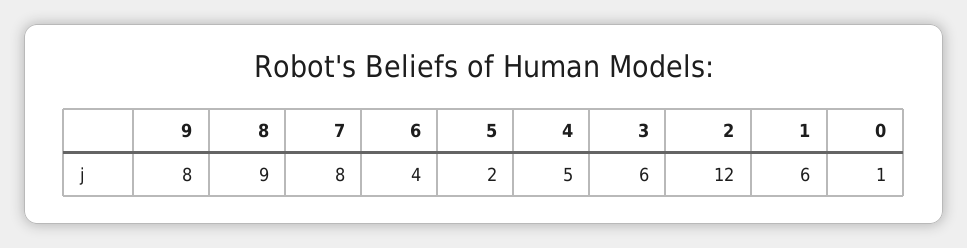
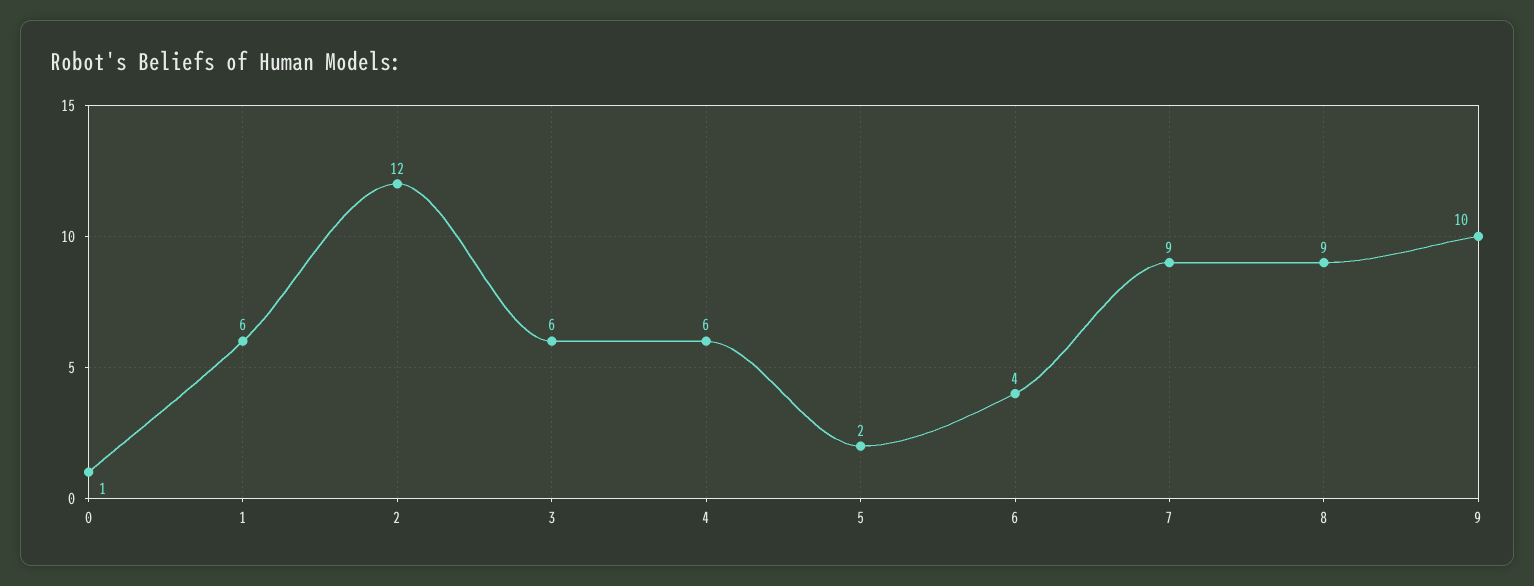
9: 8 -> 10
7: 8 -> 9
4: 5 -> 6

